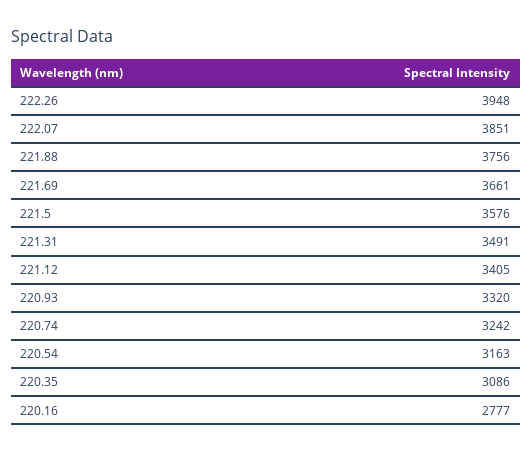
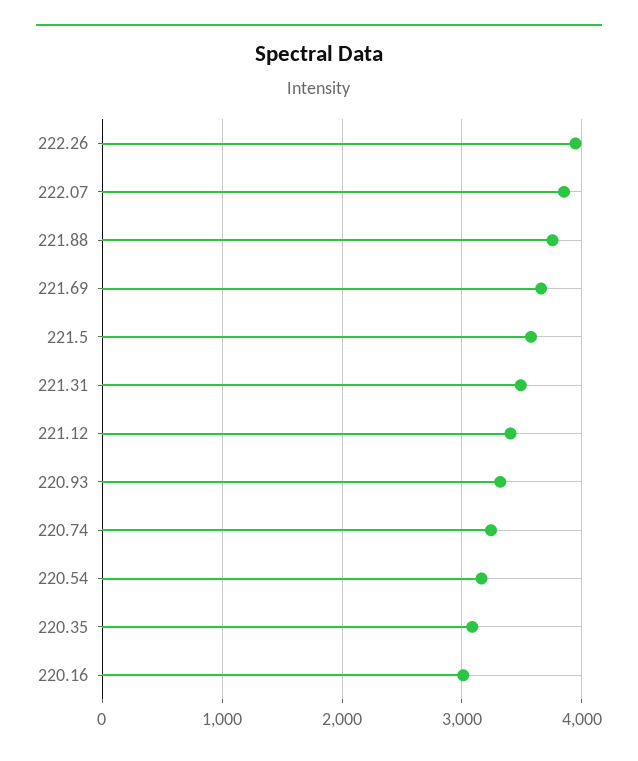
220.16: 2777 -> 3000

